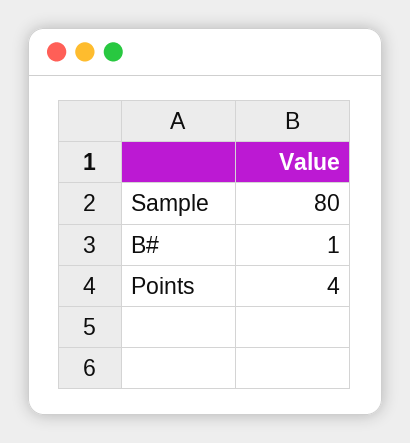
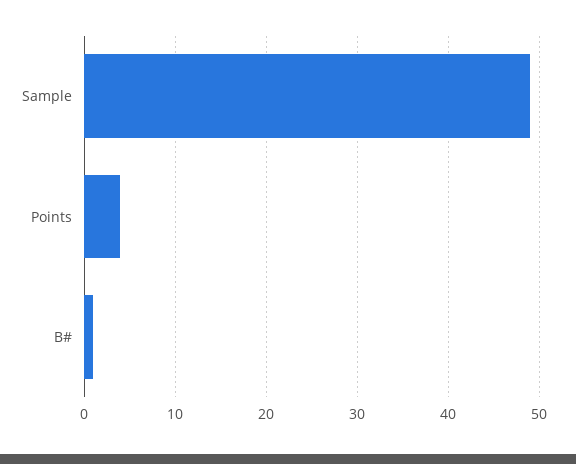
Sample: 80 -> 49

